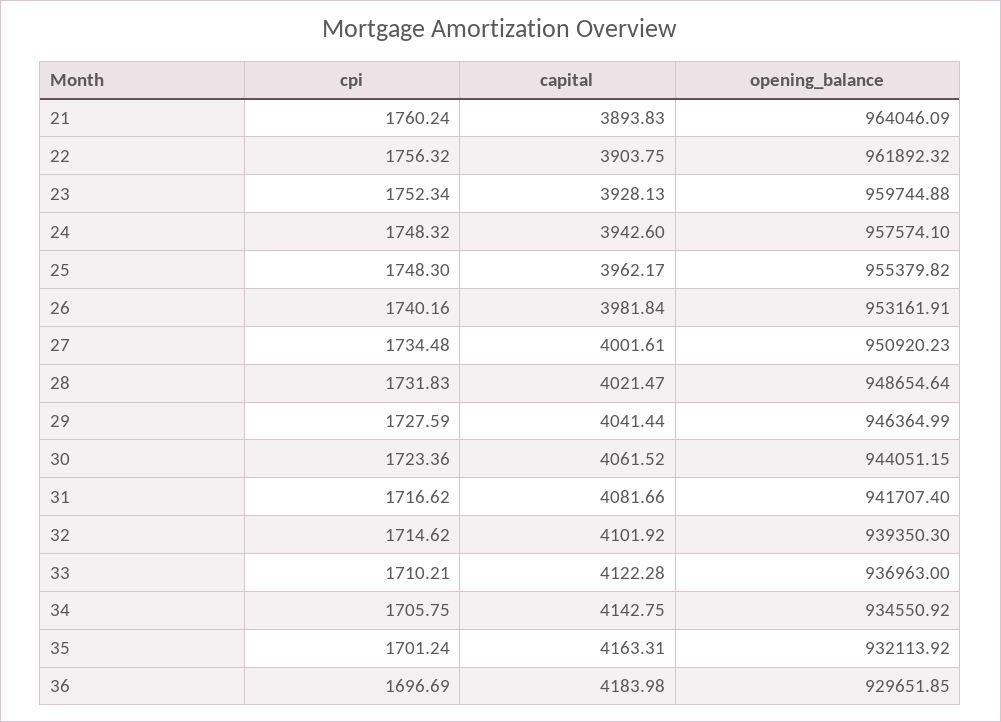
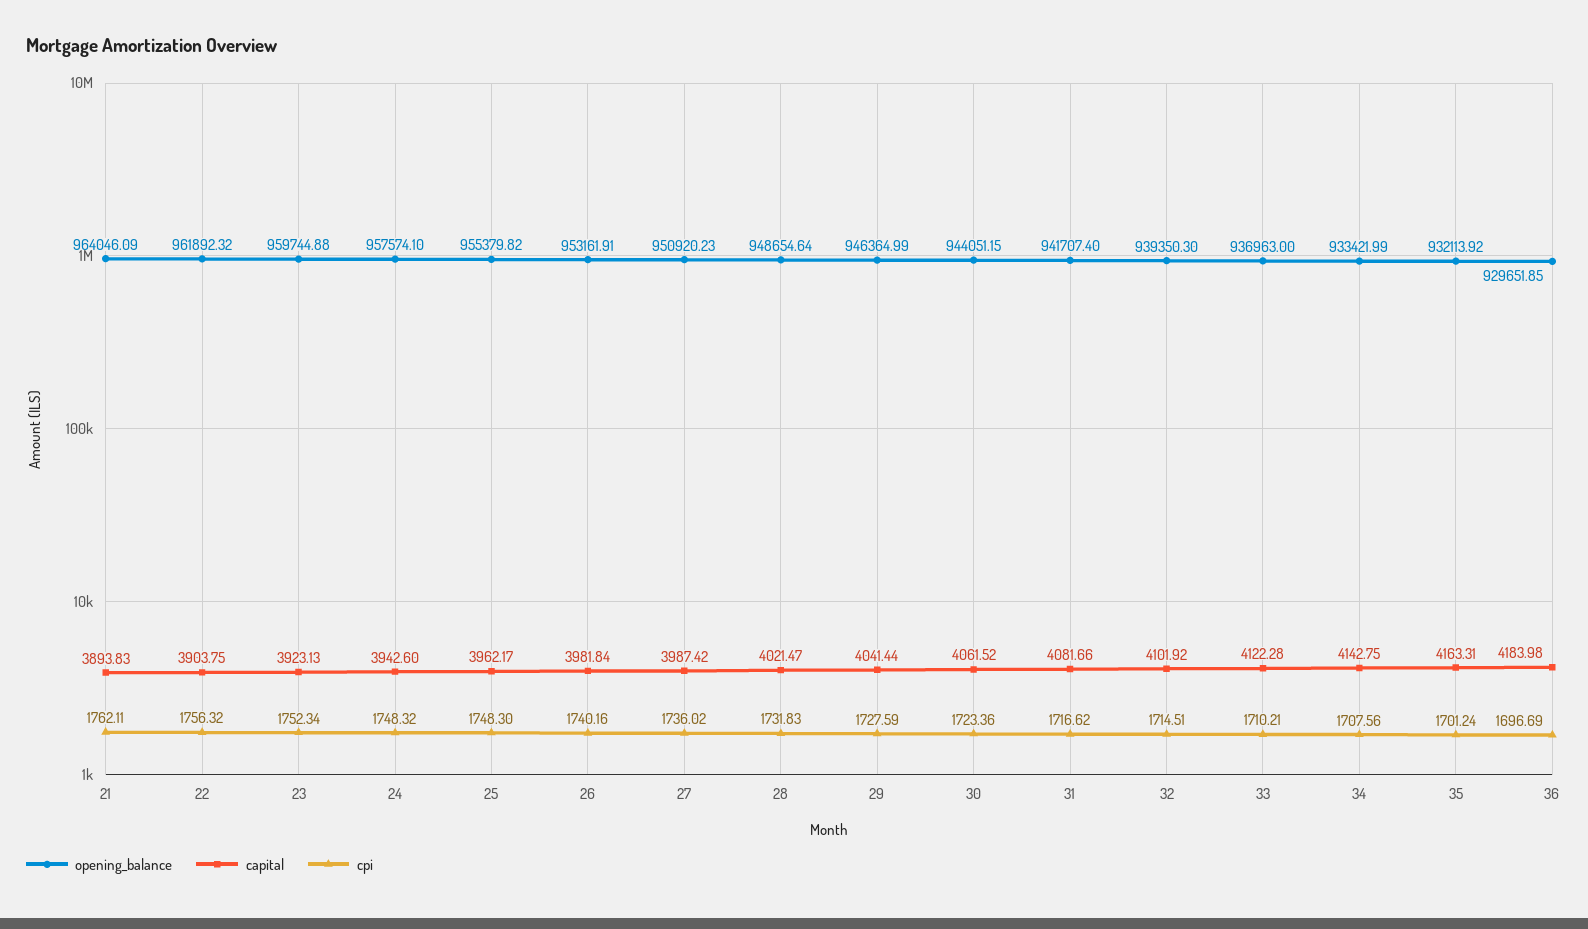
cpi, 21: 1760.24 -> 1762.11
capital, 23: 3928.13 -> 3923.13
cpi, 27: 1734.48 -> 1736.02
capital, 27: 4001.61 -> 3987.42
cpi, 32: 1714.62 -> 1714.51
cpi, 34: 1705.75 -> 1707.56
opening_balance, 34: 934550.92 -> 933421.99

